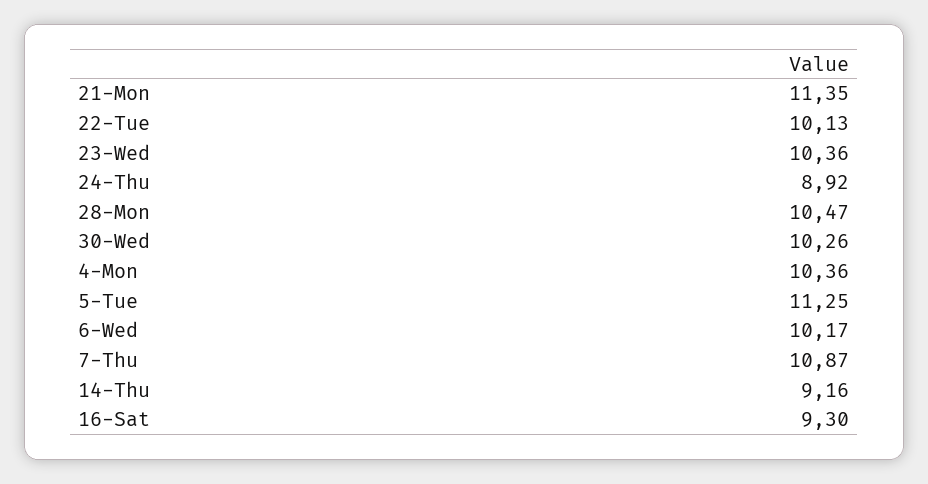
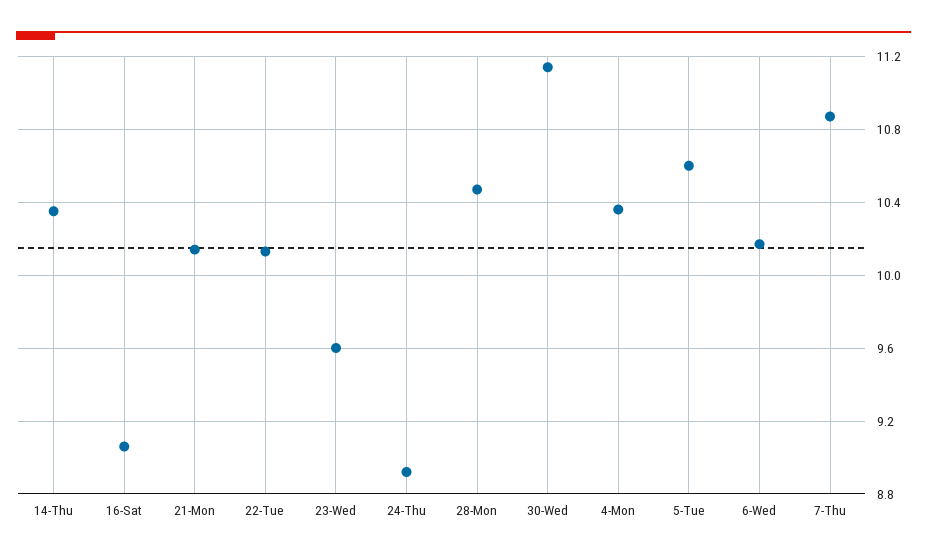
21-Mon: 11.35 -> 10.15
23-Wed: 10.36 -> 9.6
30-Wed: 10.26 -> 11.15
5-Tue: 11.25 -> 10.6
14-Thu: 9.16 -> 10.35
16-Sat: 9.3 -> 9.05

